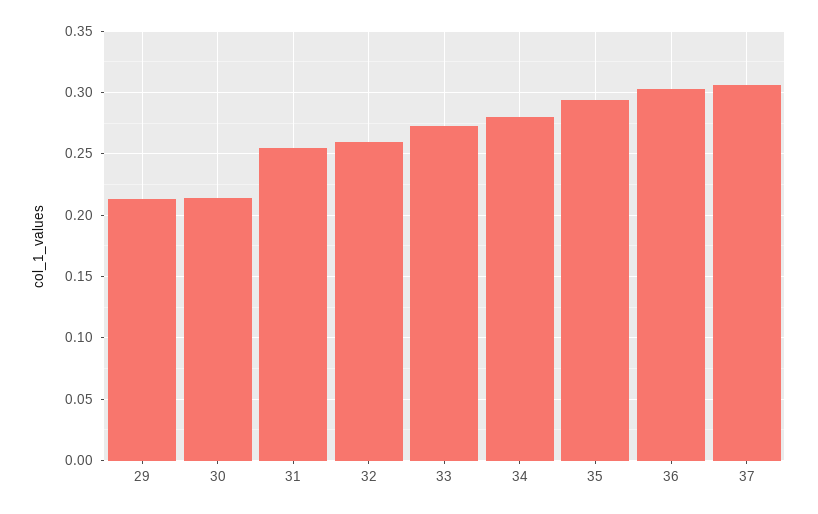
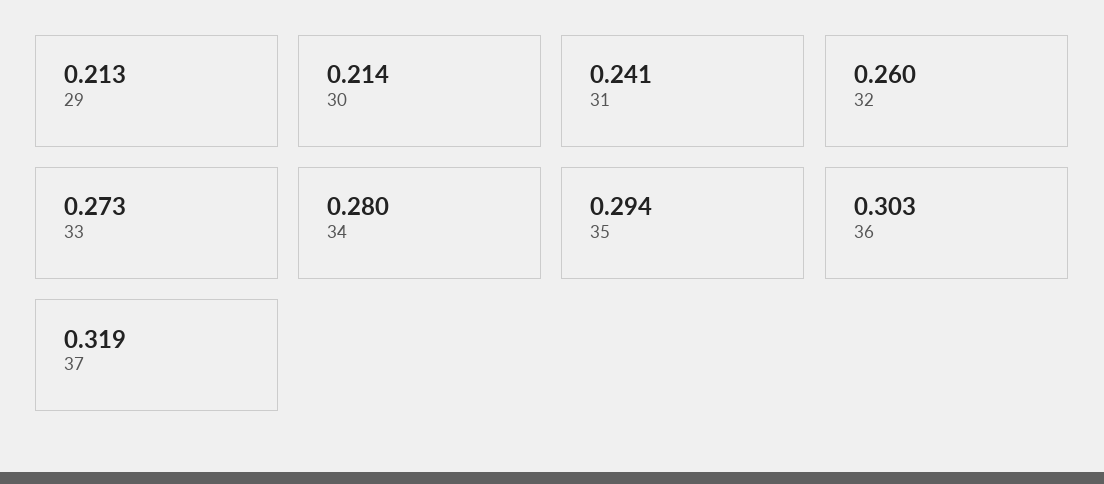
31: 0.255 -> 0.241
37: 0.305 -> 0.319

